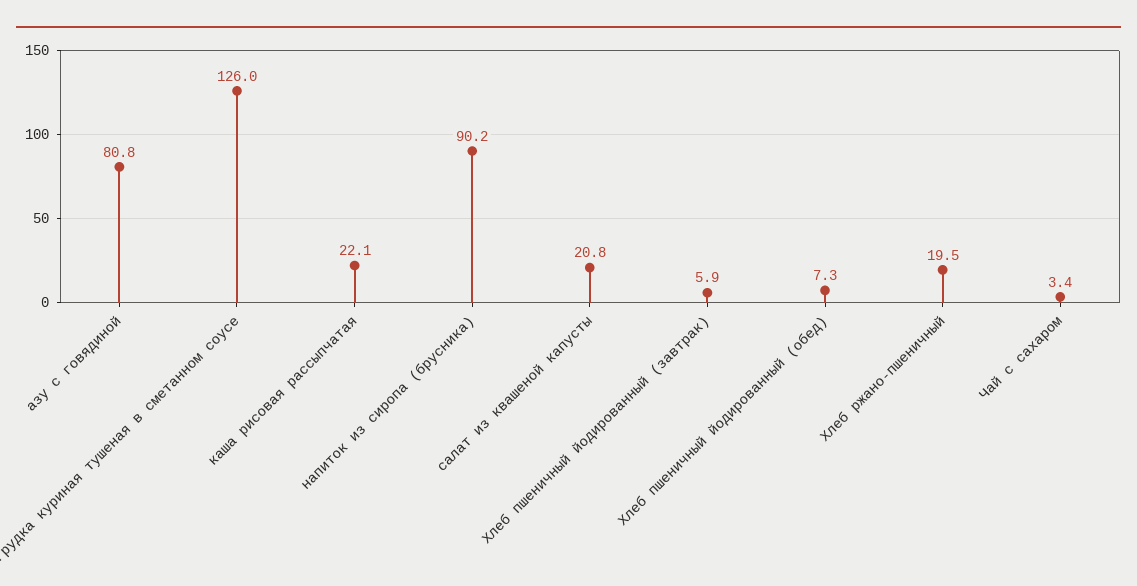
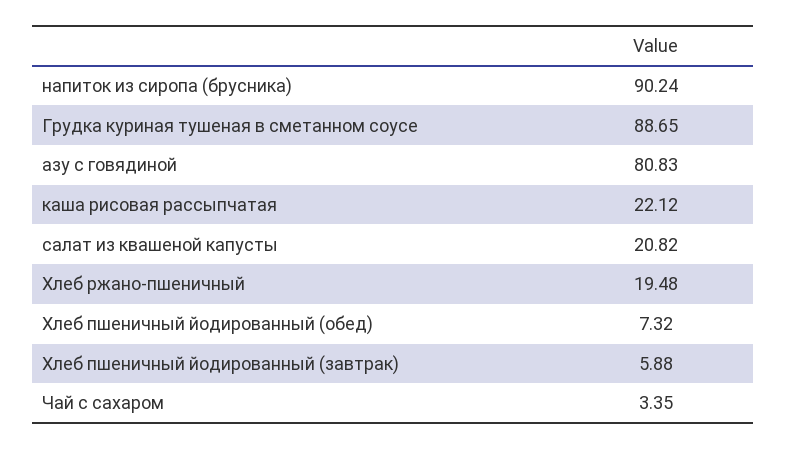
Грудка куриная тушеная в сметанном соусе: 126 -> 88.65

